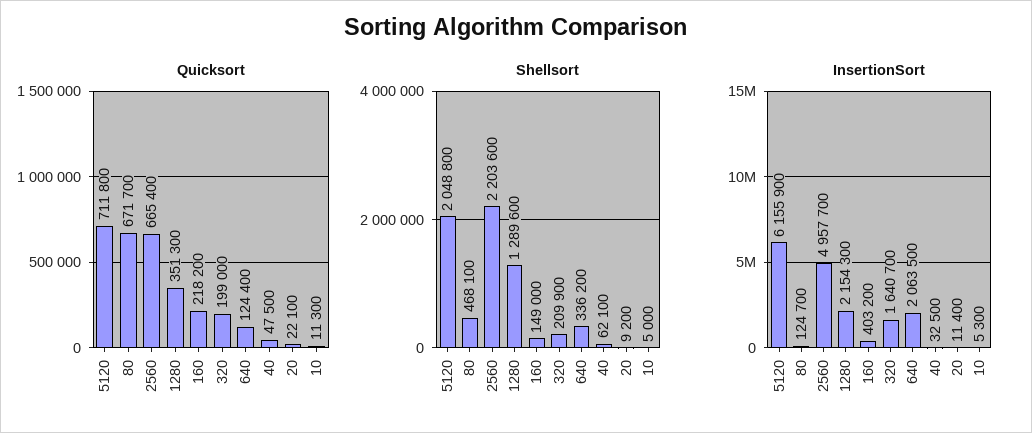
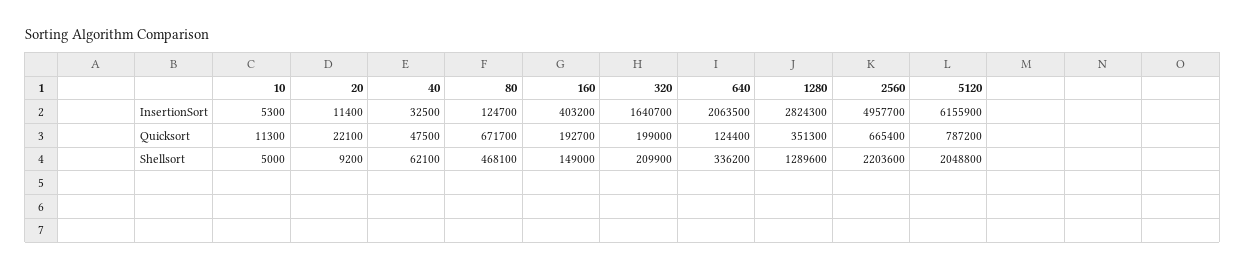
Quicksort, 5120: 711800 -> 787200
Quicksort, 160: 218200 -> 192700
InsertionSort, 1280: 2154300 -> 2824300

